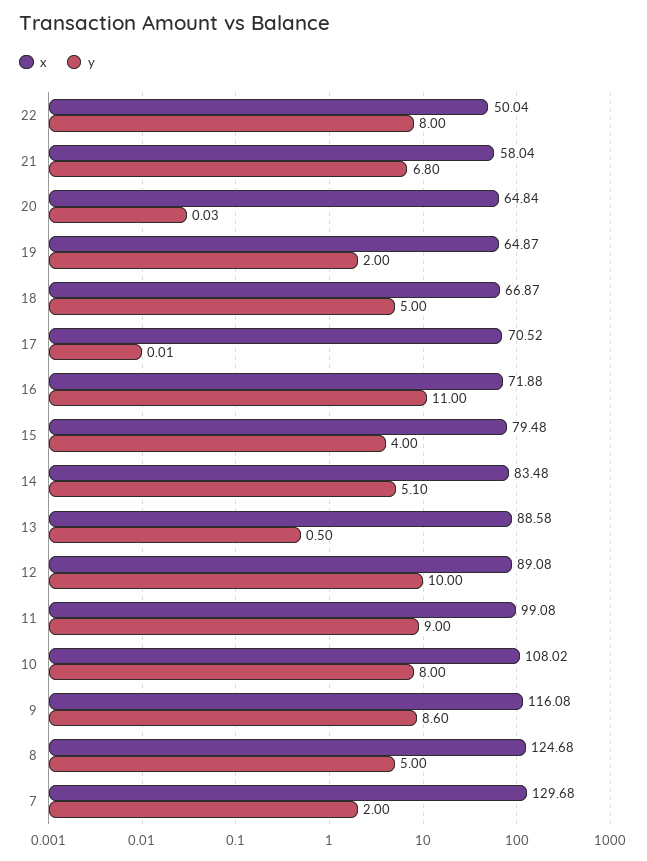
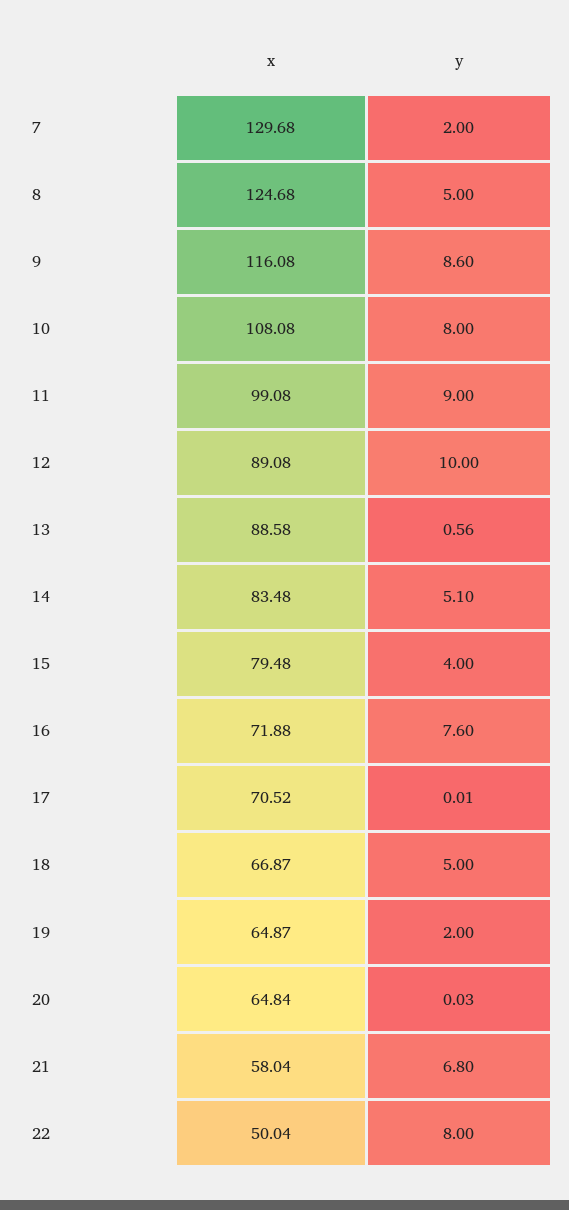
y, 16: 11 -> 7.6
y, 13: 0.5 -> 0.56
x, 10: 108.02 -> 108.08

